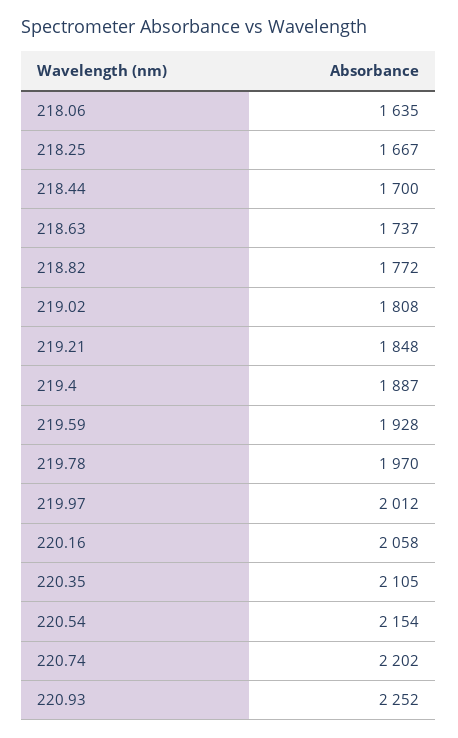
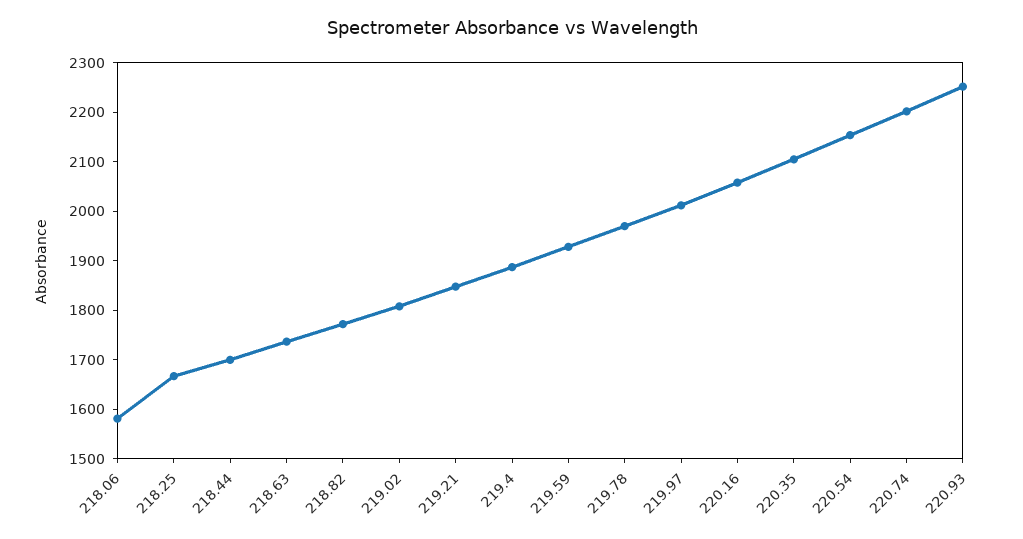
218.06: 1635 -> 1580

